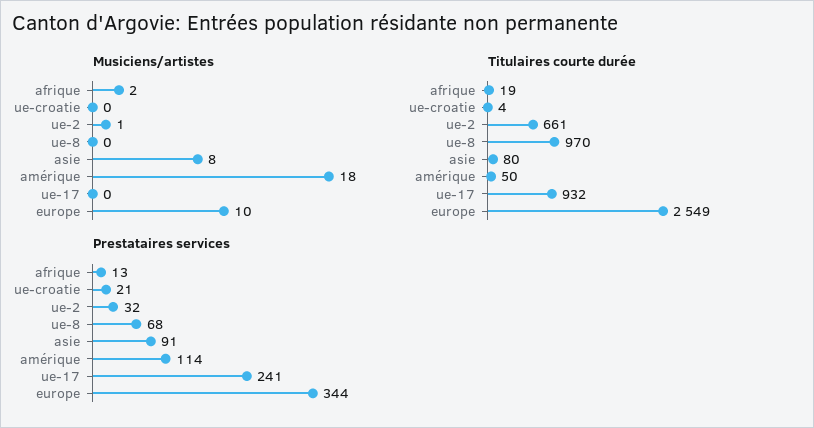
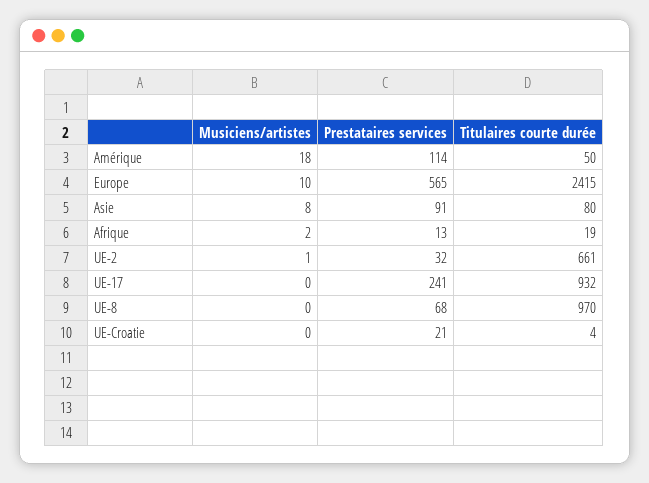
Titulaires courte durée, europe: 2549 -> 2415
Prestataires services, europe: 344 -> 565

